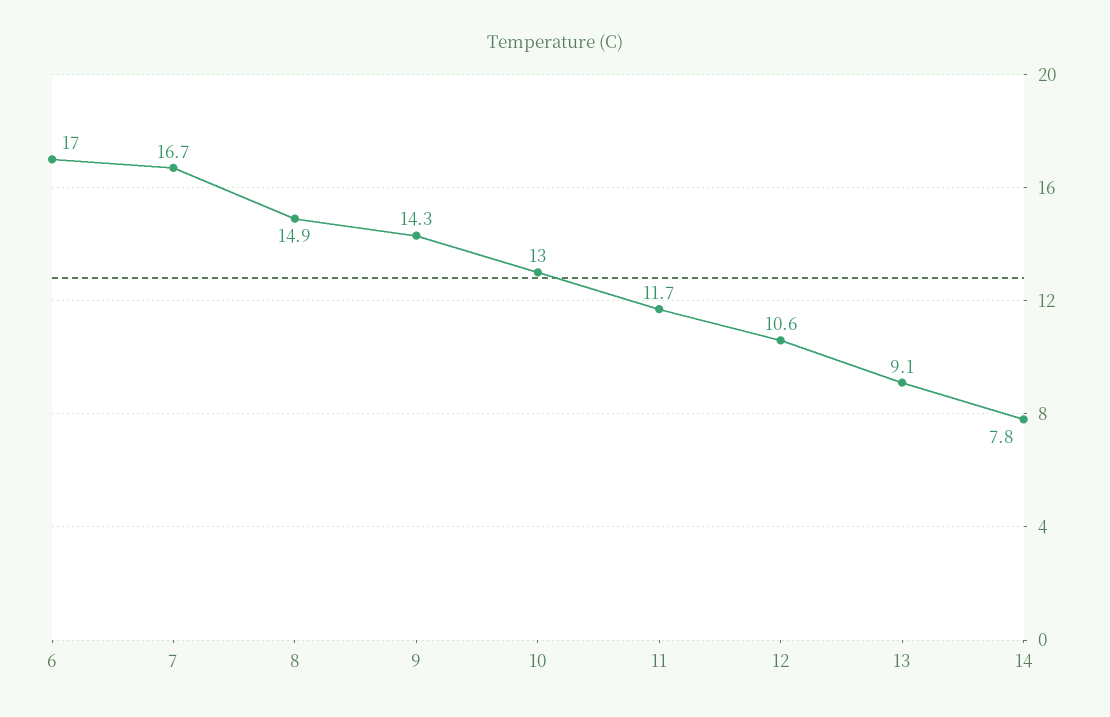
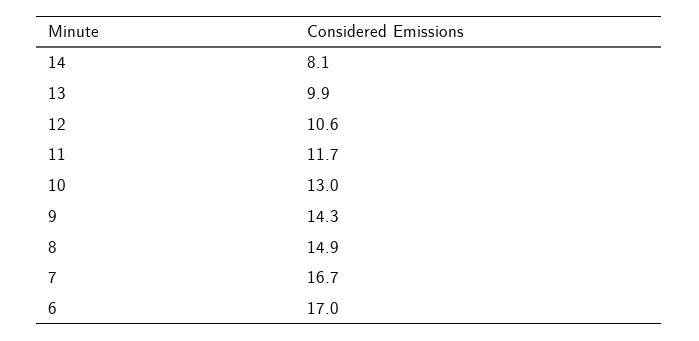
13: 9.1 -> 9.9
14: 7.8 -> 8.1

